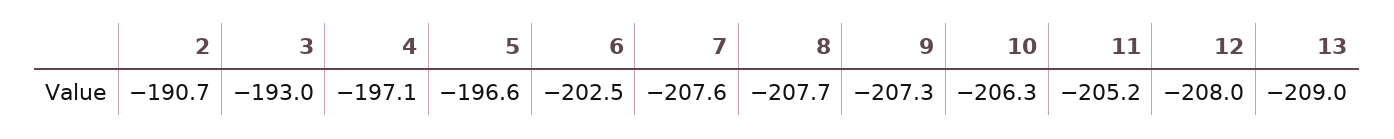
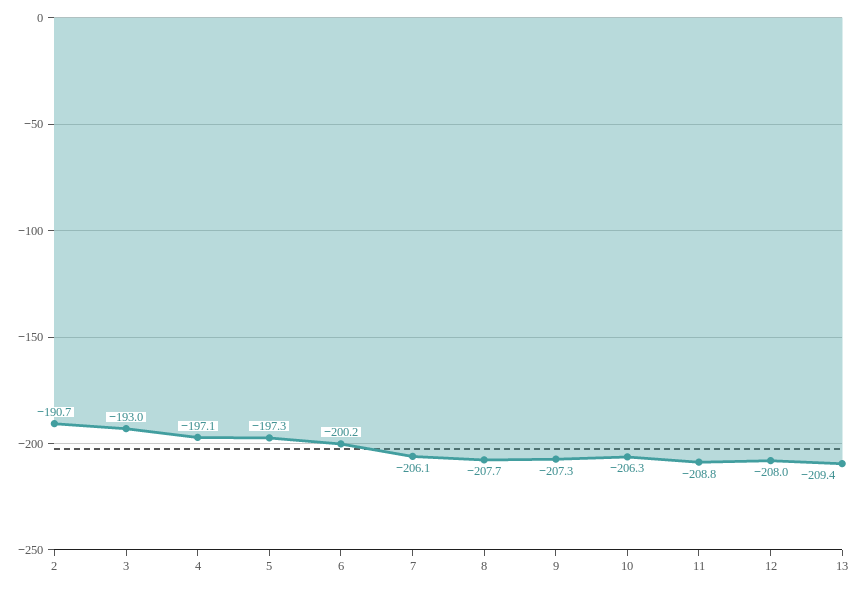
5: -196.6 -> -197.3
6: -202.5 -> -200.2
7: -207.6 -> -206.1
11: -205.2 -> -208.8
13: -209 -> -209.4

